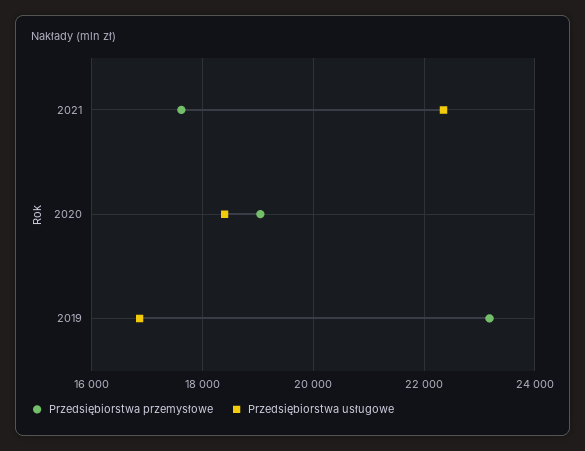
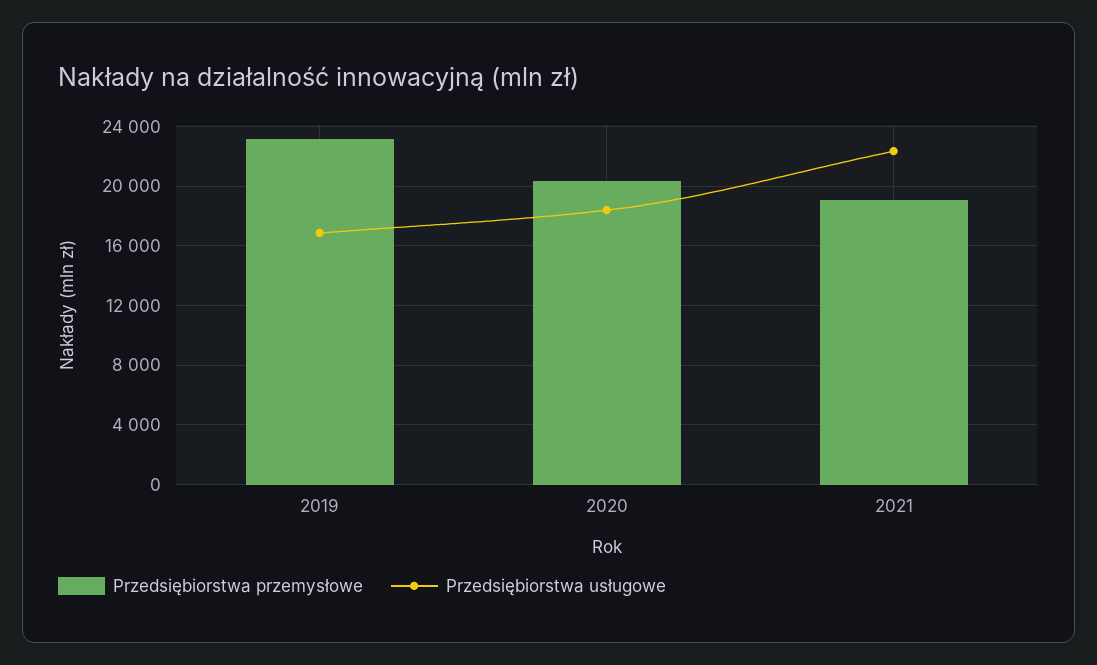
Przedsiębiorstwa przemysłowe, 2021: 17600 -> 19000
Przedsiębiorstwa przemysłowe, 2020: 19000 -> 20500

